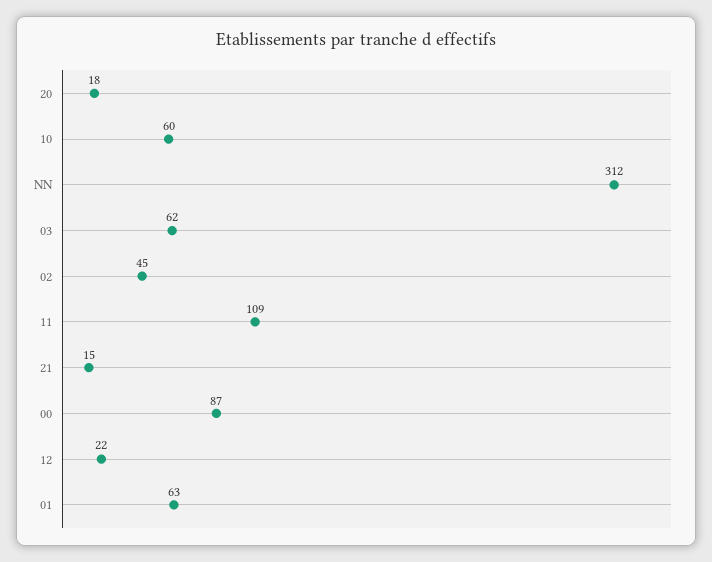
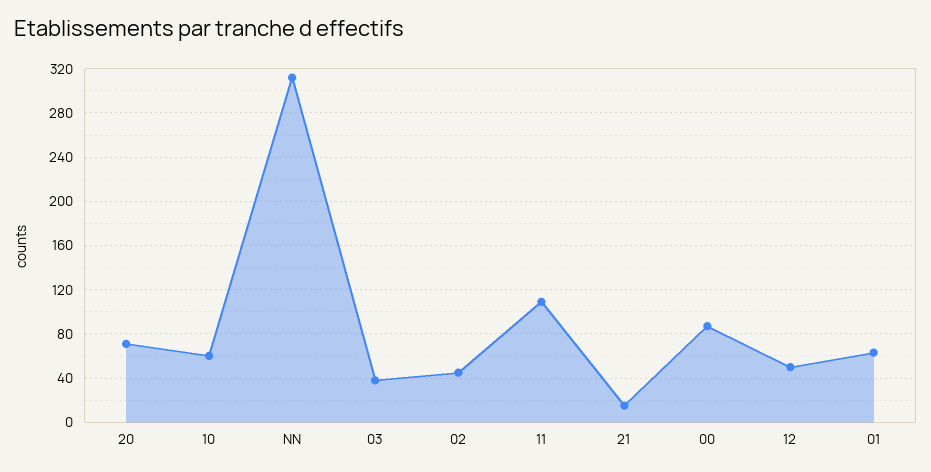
20: 18 -> 70
03: 62 -> 40
12: 22 -> 50

